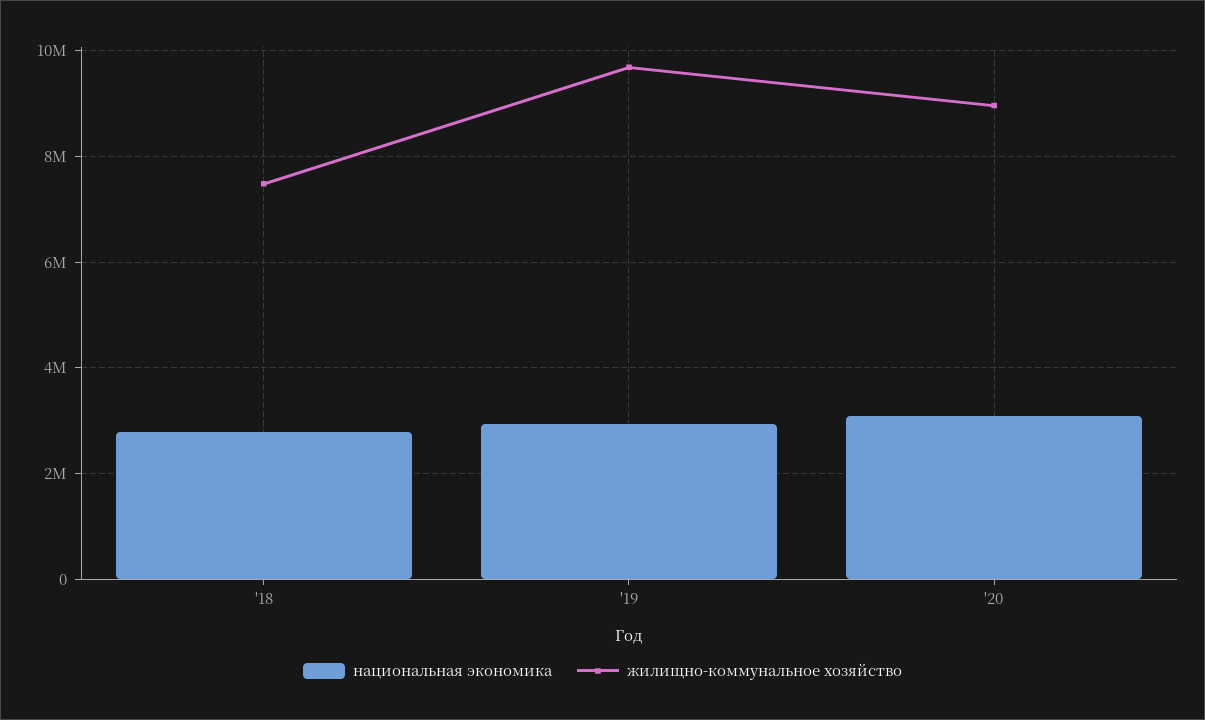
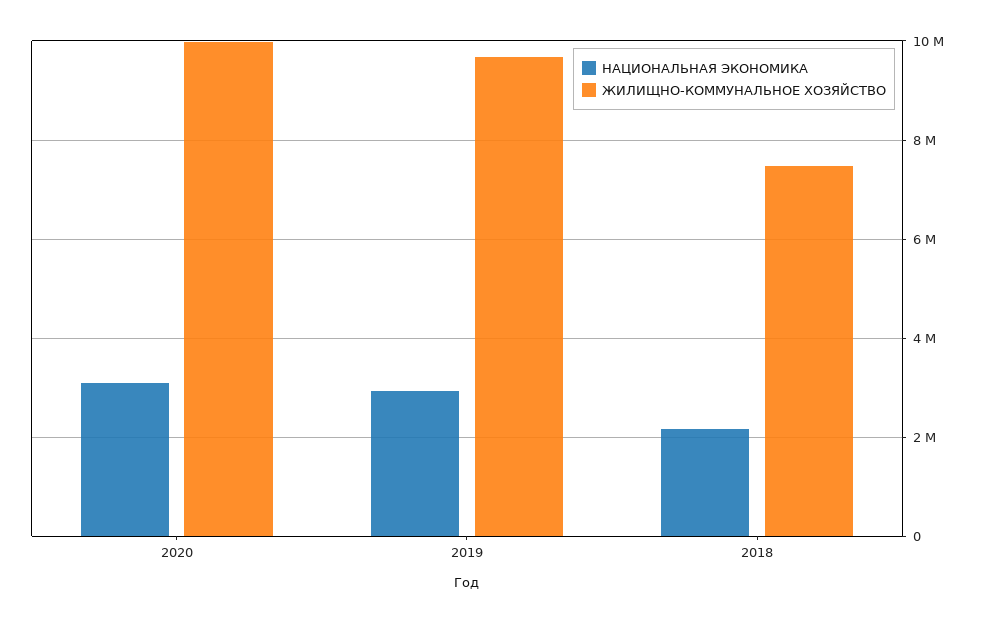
национальная экономика, '18: 2800000 -> 2200000
жилищно-коммунальное хозяйство, '20: 9000000 -> 10000000

